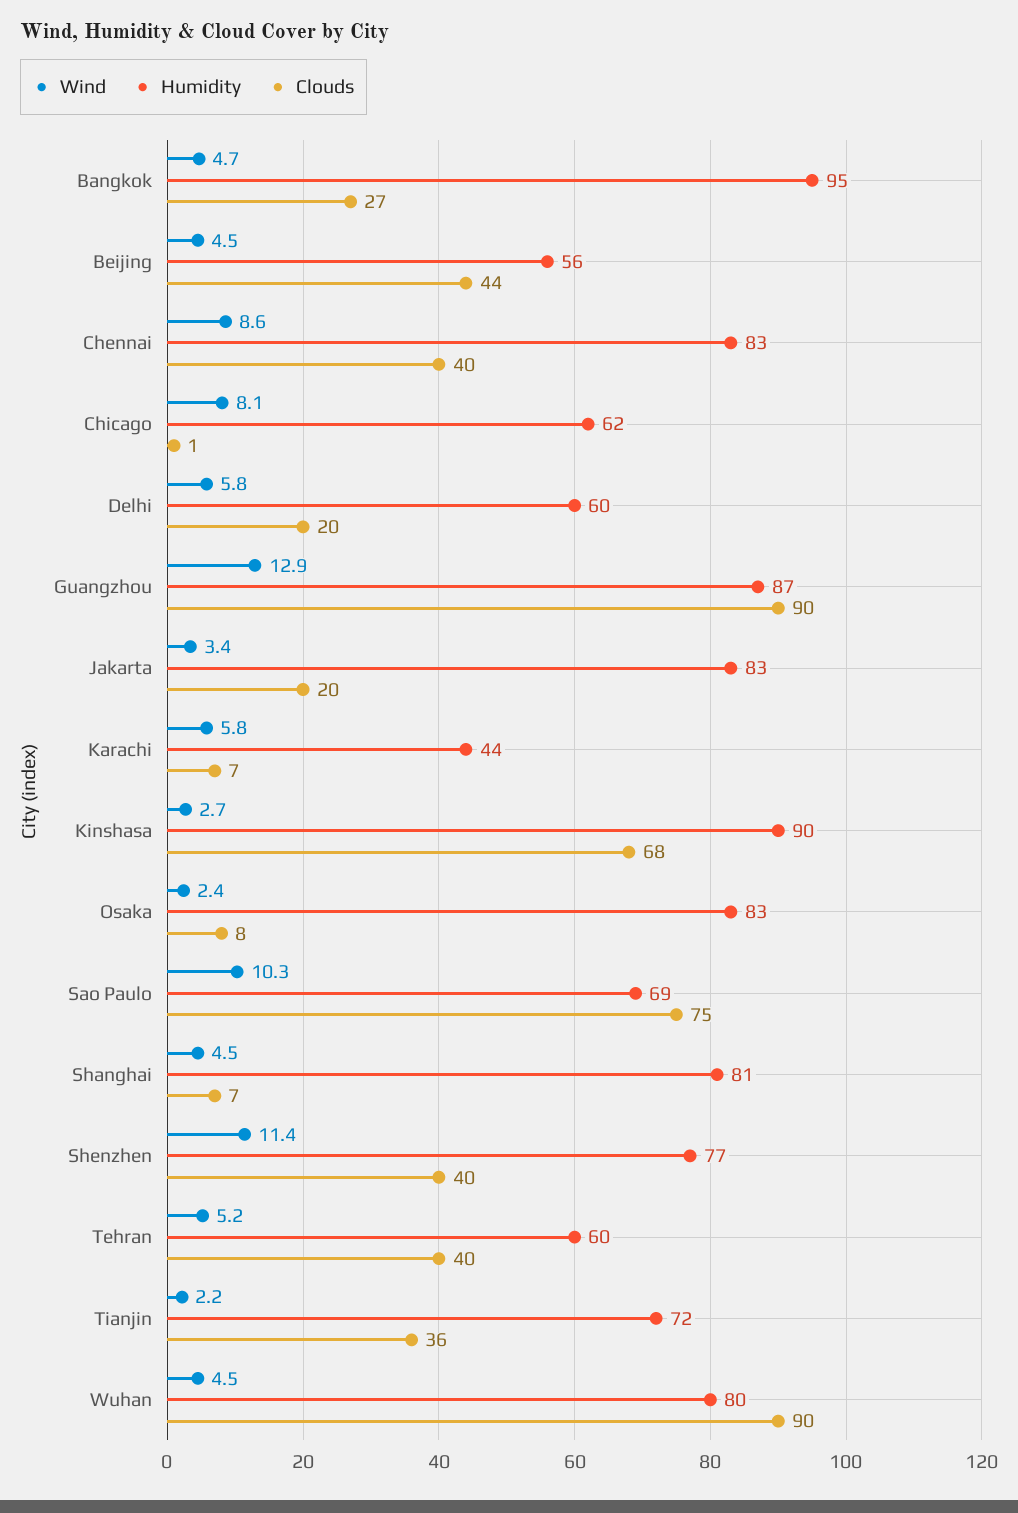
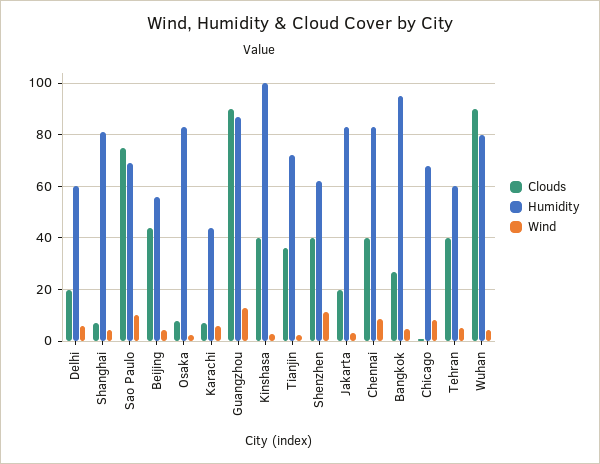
Humidity, Chicago: 62 -> 67.5
Humidity, Kinshasa: 90 -> 100
Clouds, Kinshasa: 68 -> 40
Humidity, Shenzhen: 77 -> 62.5

